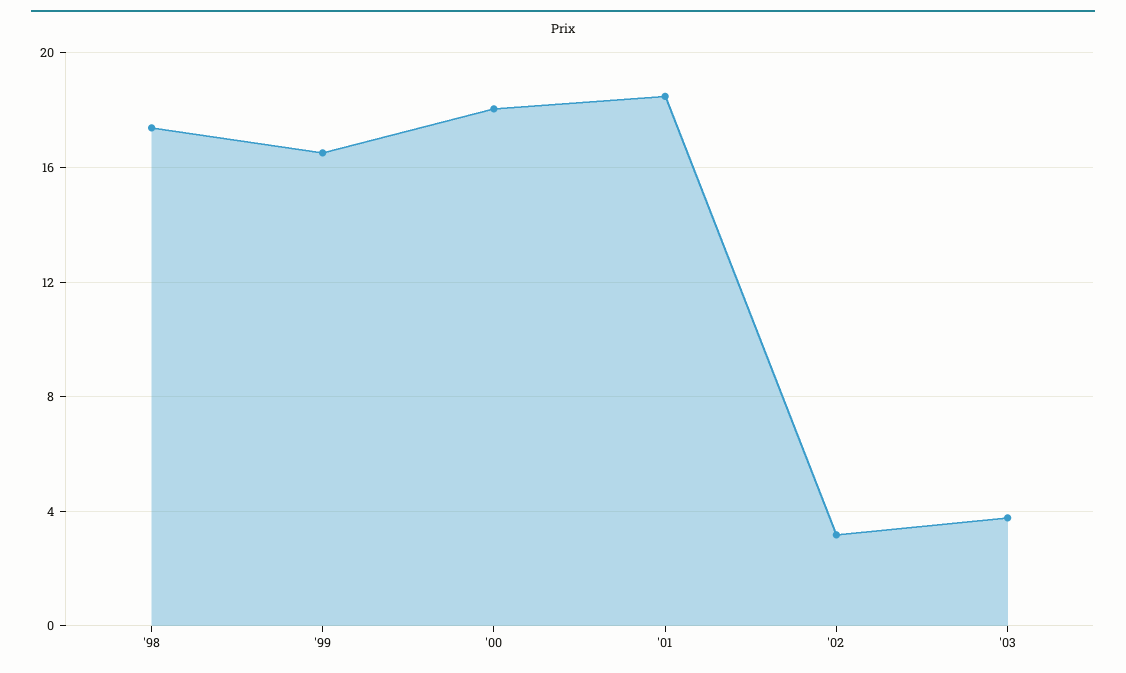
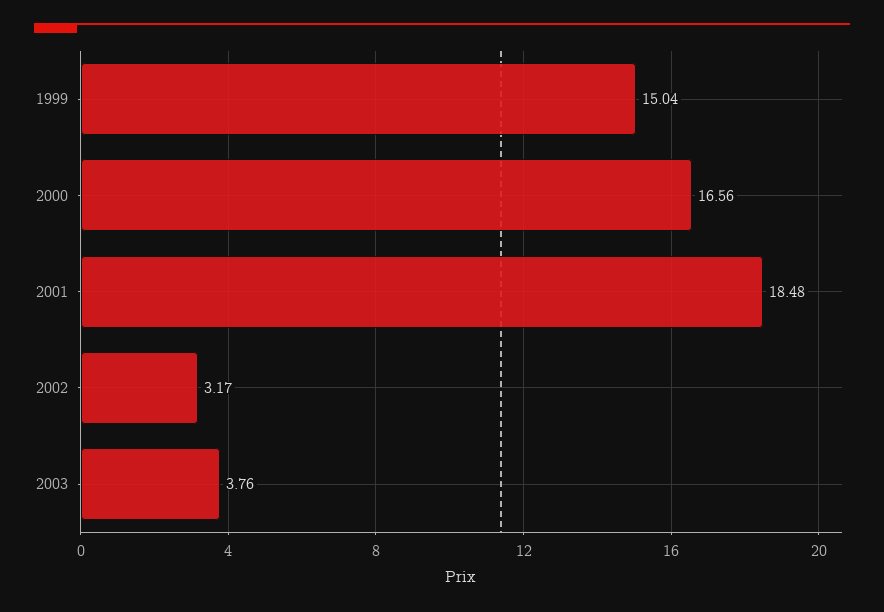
'98: 17.5 -> none
'99: 16.5 -> 15.04
'00: 18 -> 16.56

